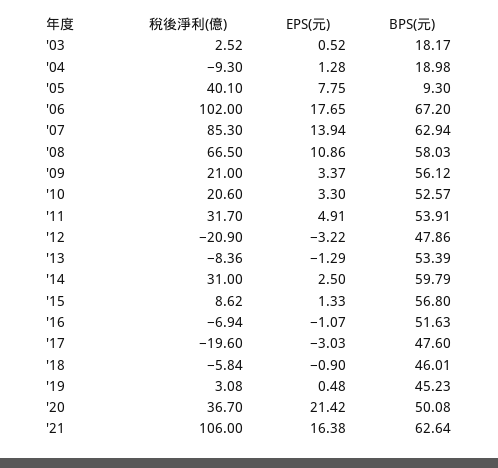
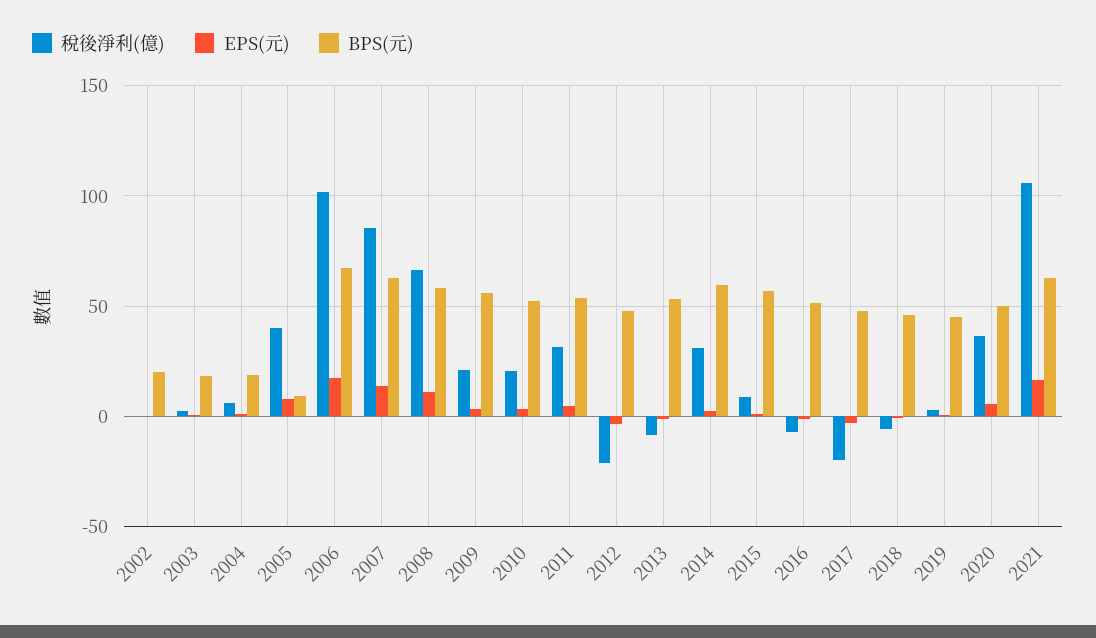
稅後淨利(億), '04: -9.3 -> 5
EPS(元), '20: 21.42 -> 5
稅後淨利(億), 2002: none -> 0
EPS(元), 2002: none -> 0
BPS(元), 2002: none -> 20

